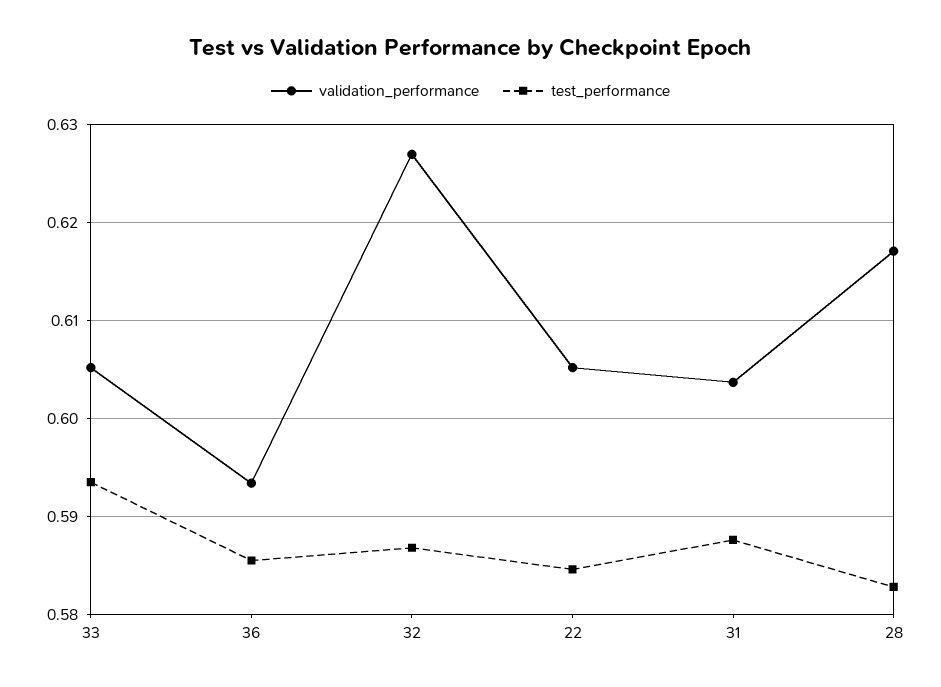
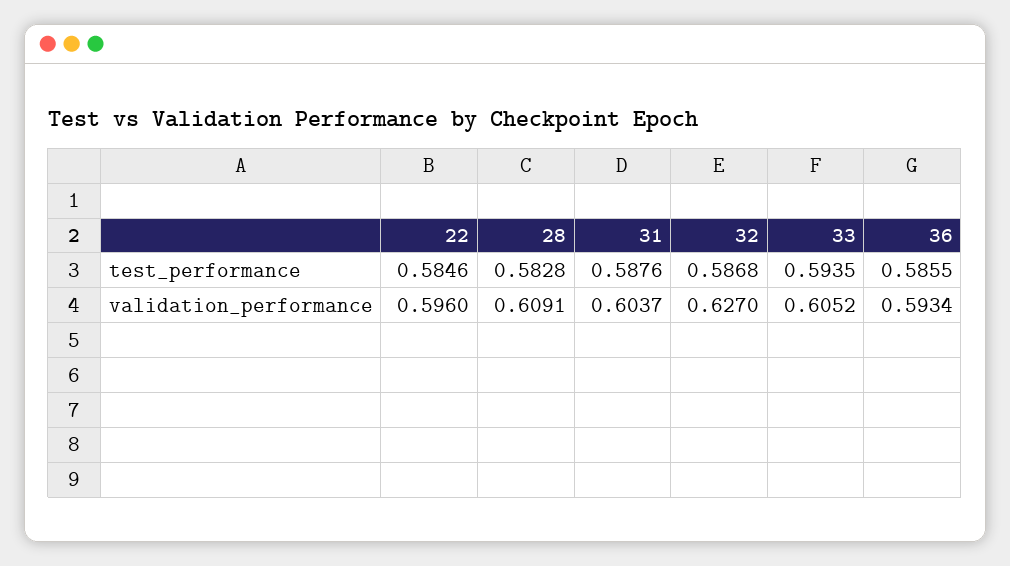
validation_performance, 22: 0.605 -> 0.596
validation_performance, 28: 0.617 -> 0.6091

